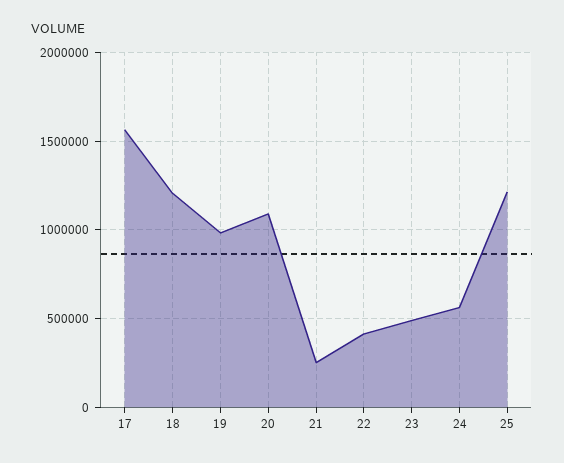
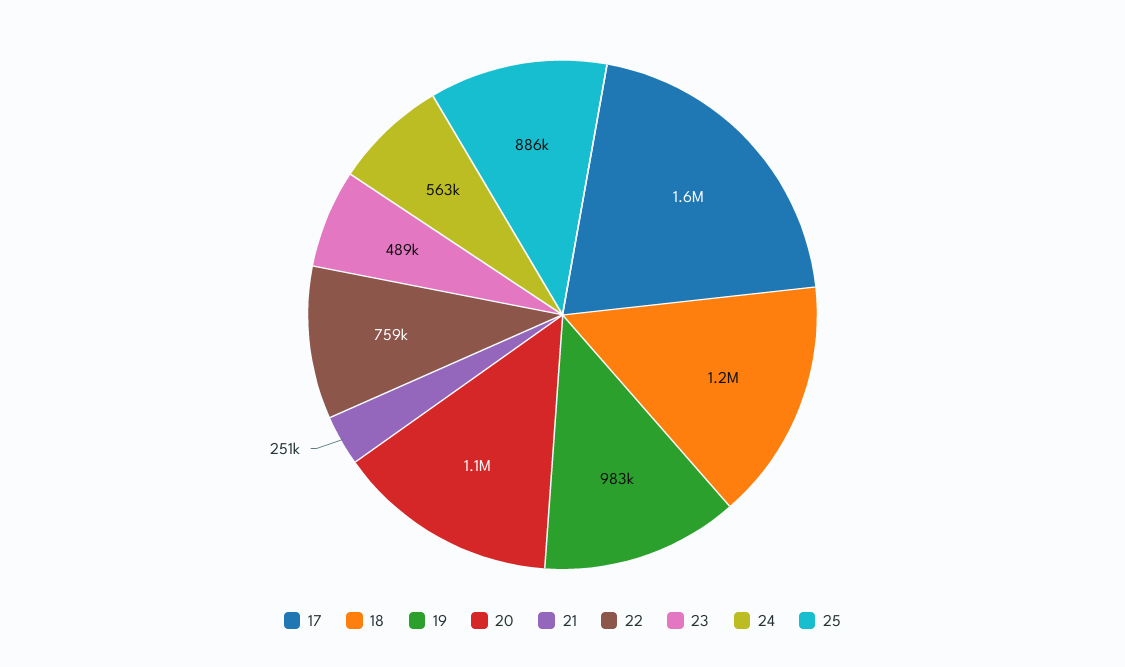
22: 400000 -> 759000
25: 1200000 -> 886000

